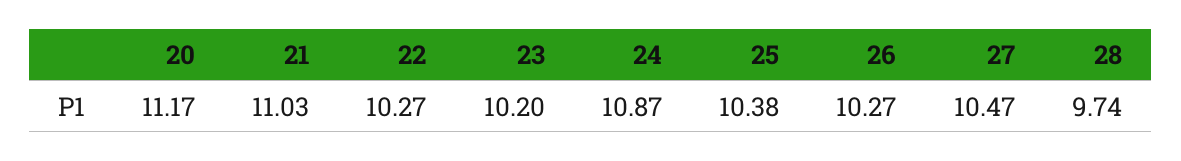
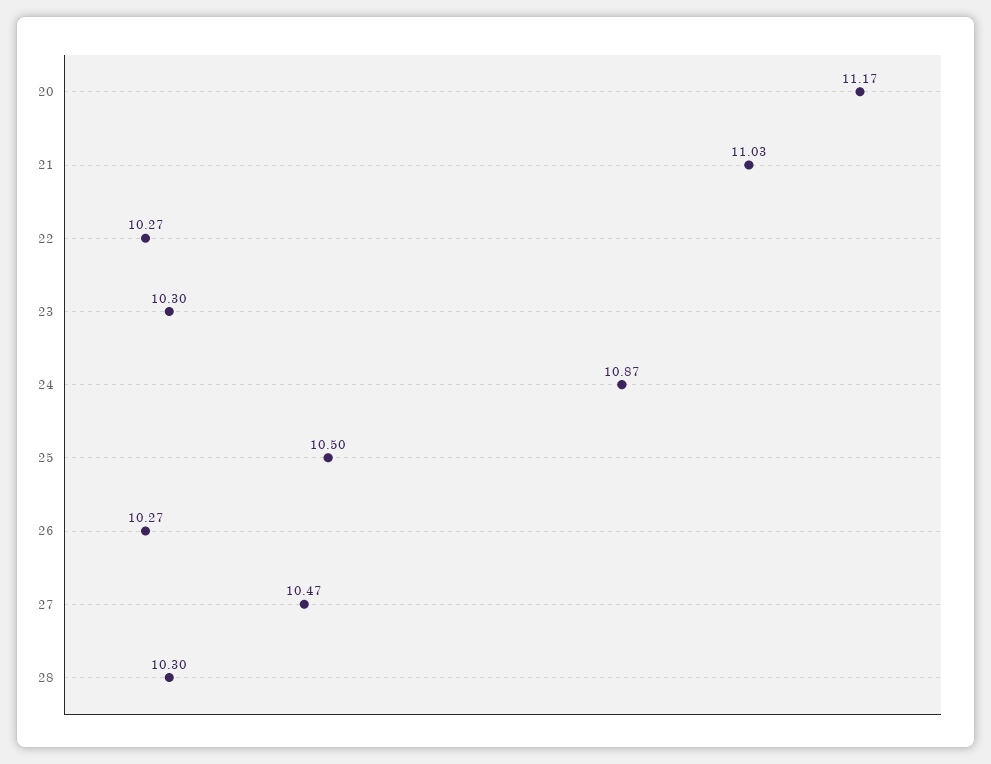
23: 10.2 -> 10.3
25: 10.38 -> 10.5
28: 9.74 -> 10.3

